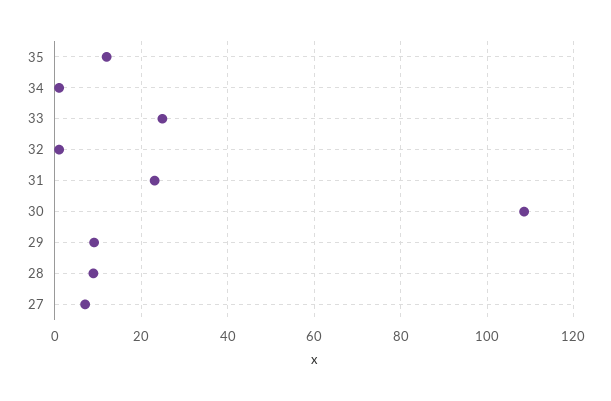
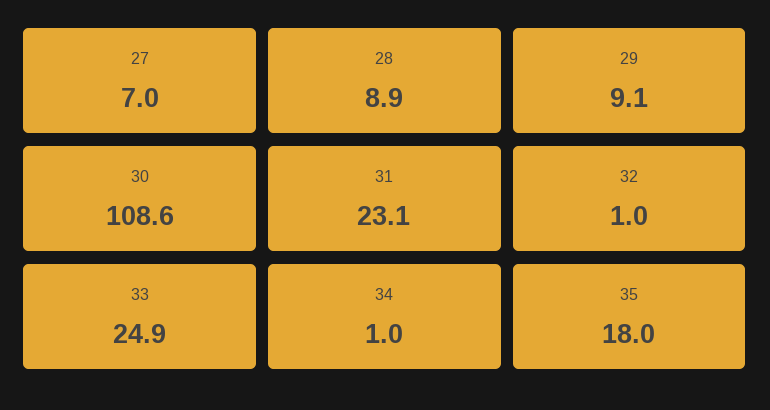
35: 12 -> 18

